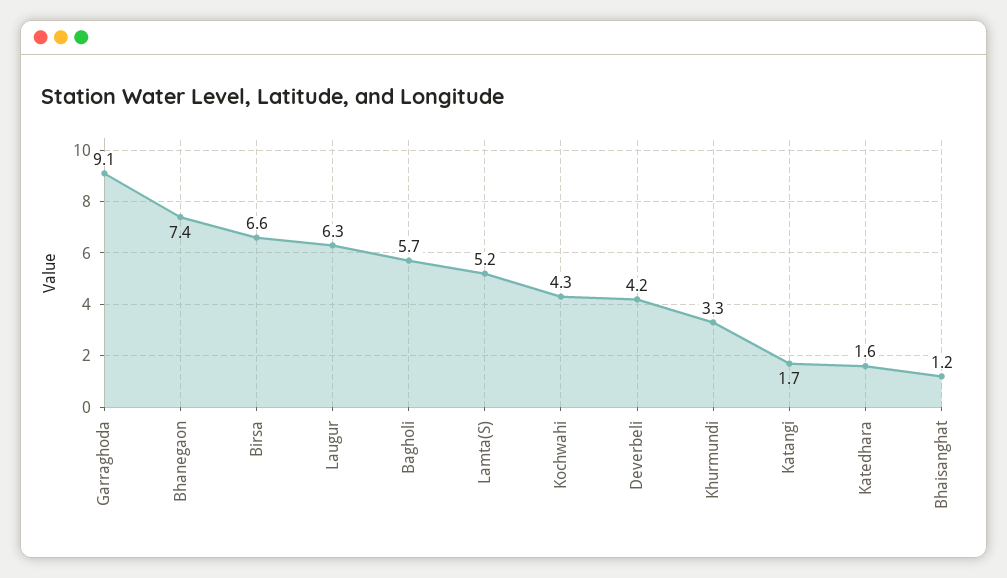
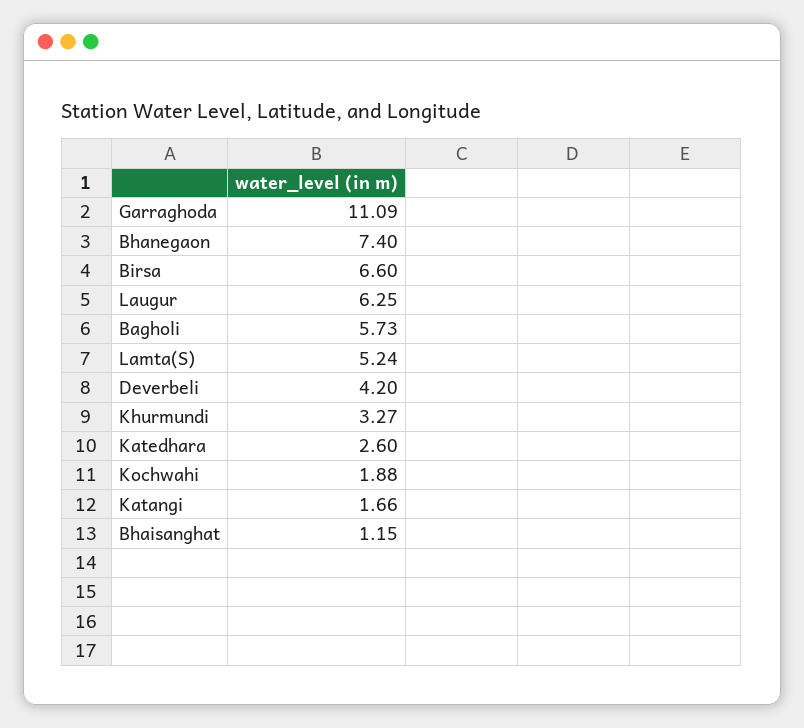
Garraghoda: 9.1 -> 11.09
Kochwahi: 4.3 -> 1.88
Katedhara: 1.6 -> 2.6

